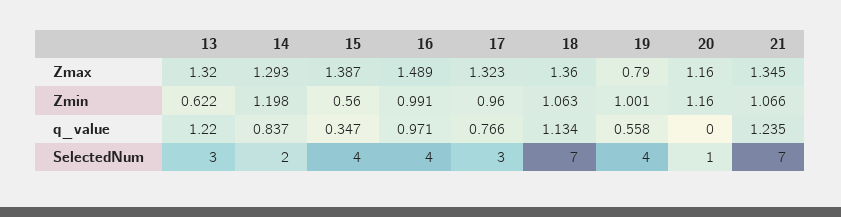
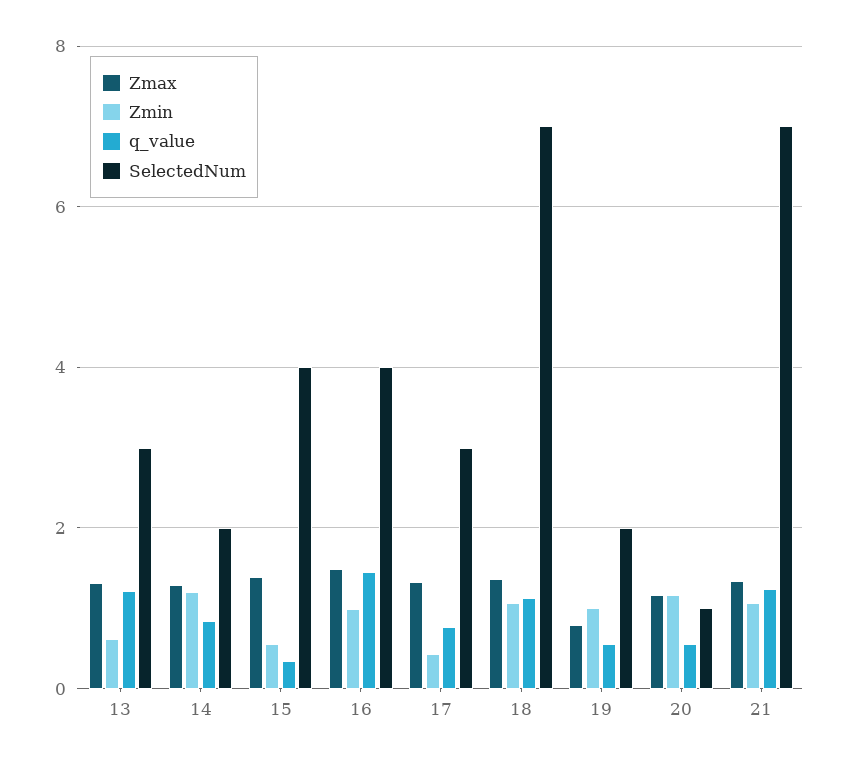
Zmin, 17: 0.96 -> 0.4
q_value, 16: 0.971 -> 1.4
q_value, 20: 0 -> 0.6
SelectedNum, 19: 4 -> 2

